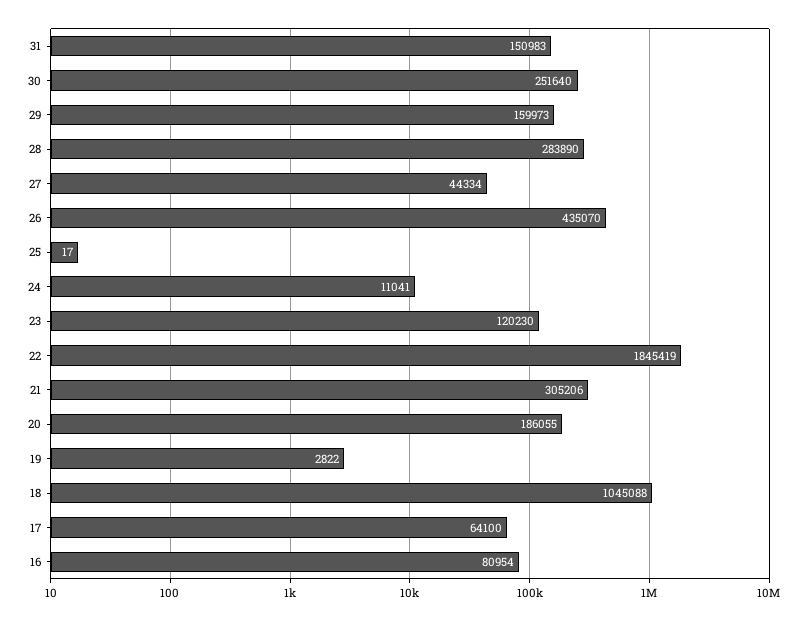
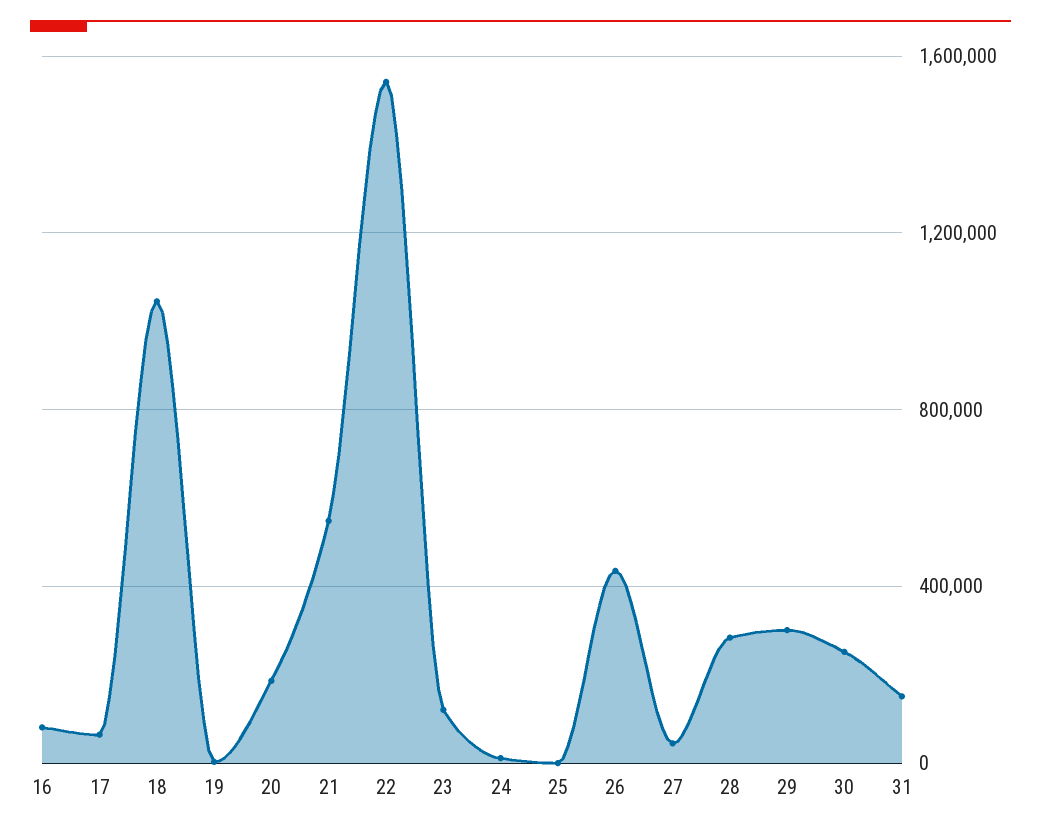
29: 159973 -> 300000
22: 1845419 -> 1550000
21: 305206 -> 550000

